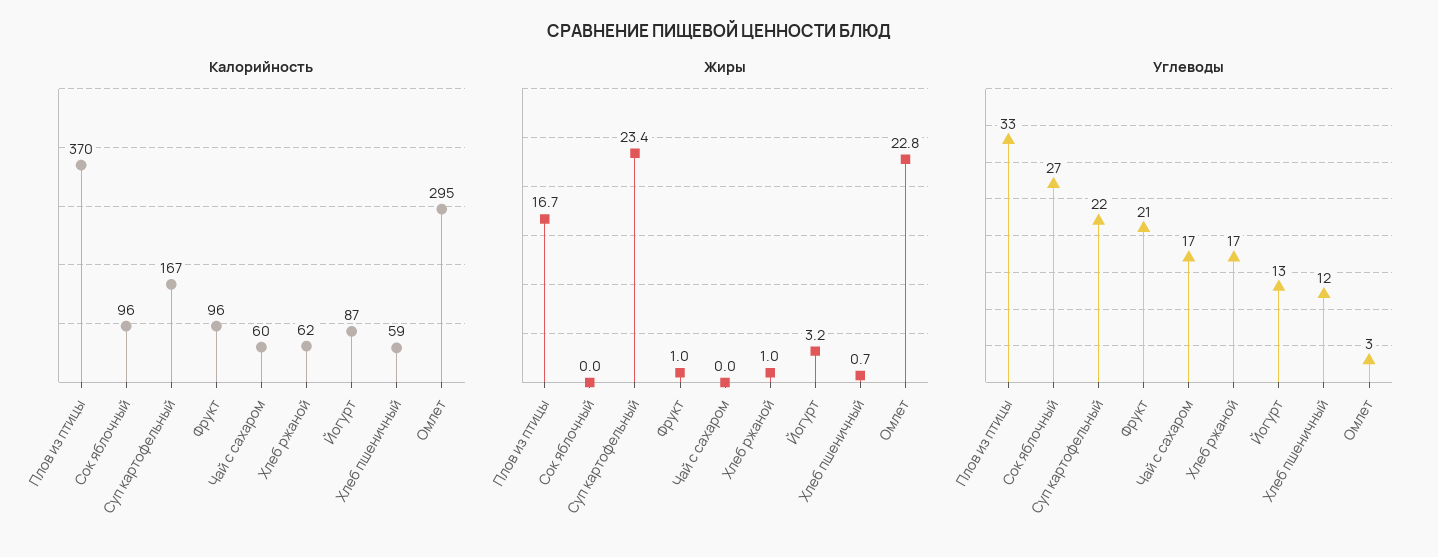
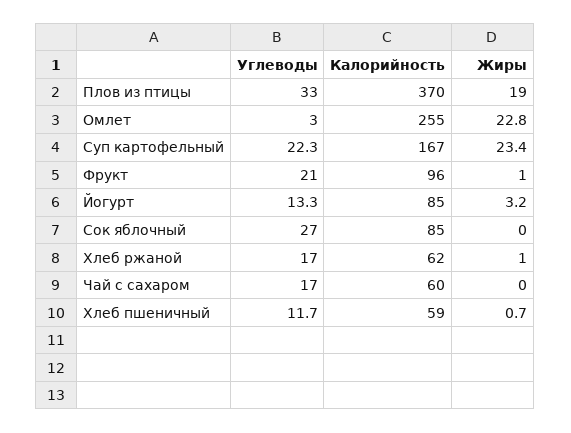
Калорийность, Сок яблочный: 96 -> 85
Калорийность, Йогурт: 87 -> 85
Калорийность, Омлет: 295 -> 255
Жиры, Плов из птицы: 16.7 -> 19

